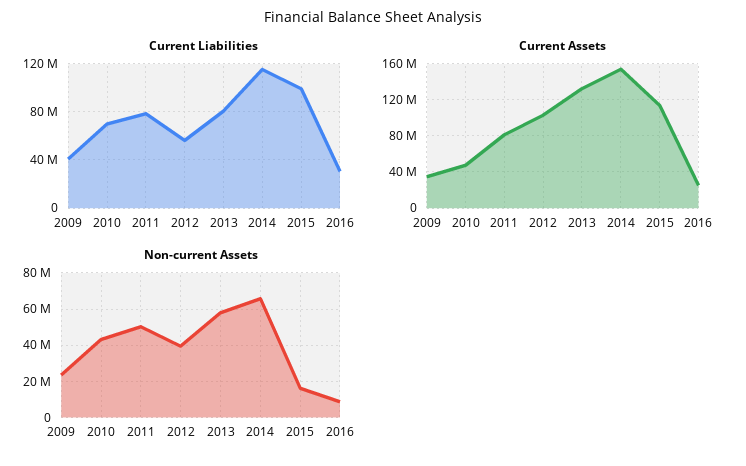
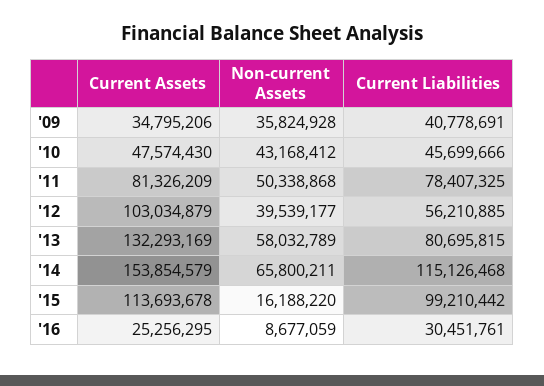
Current Liabilities, 2010: 70000000 -> 45699666
Non-current Assets, 2009: 25000000 -> 35824928

